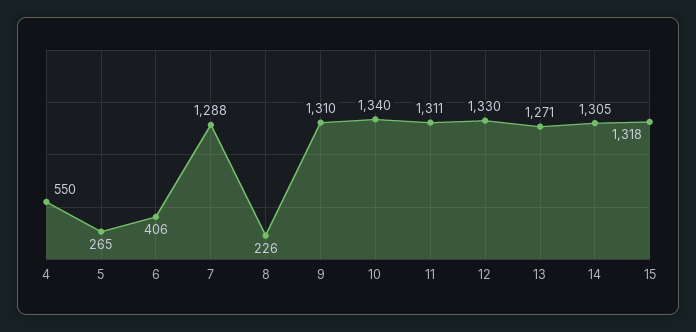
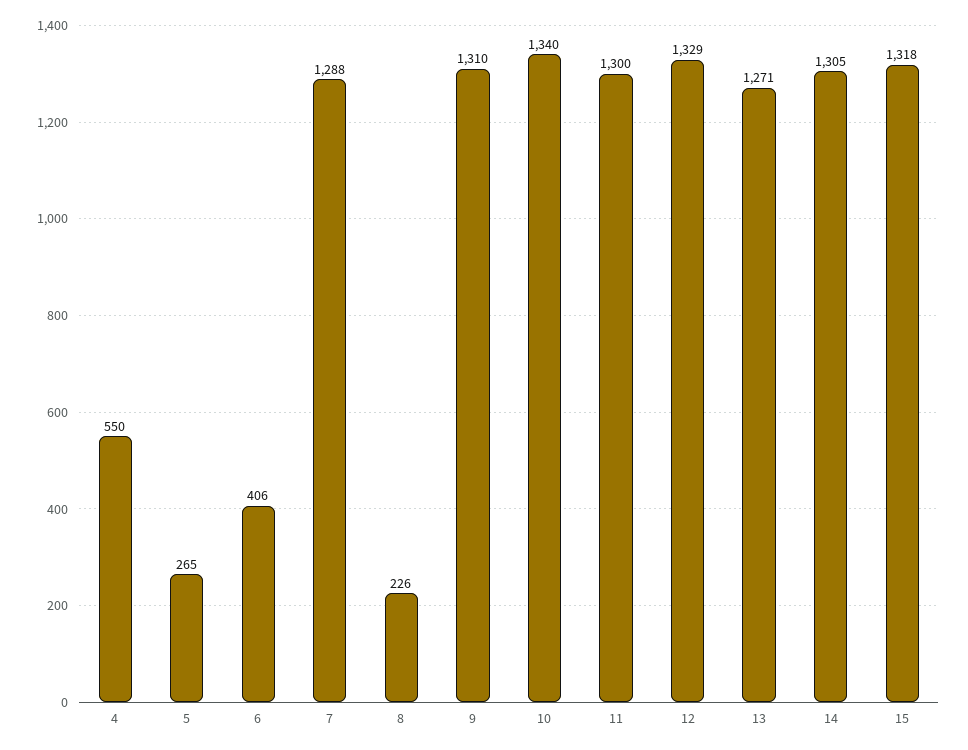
11: 1311 -> 1300
12: 1330 -> 1329

